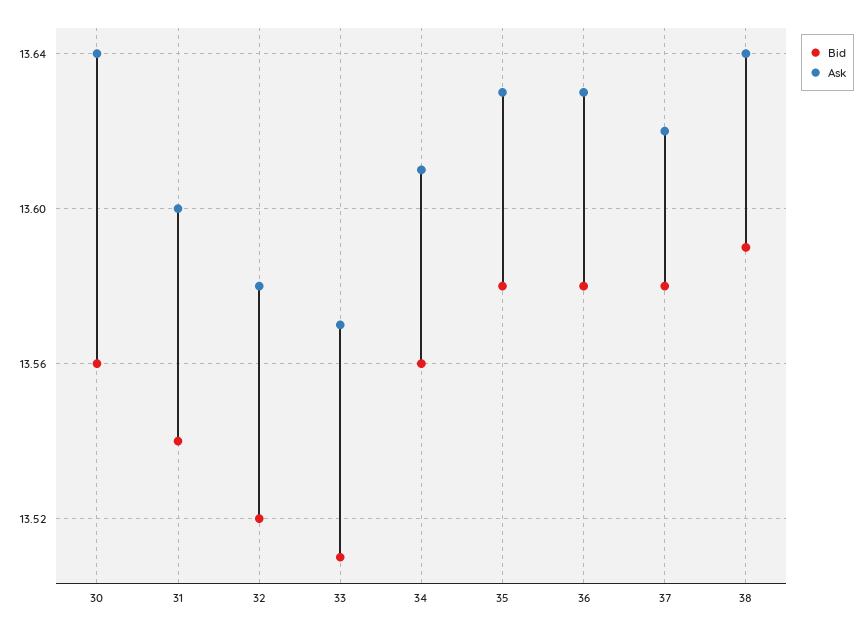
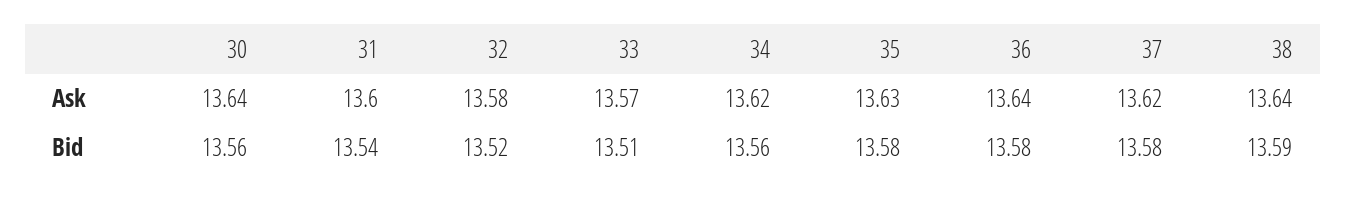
Ask, 34: 13.61 -> 13.62
Ask, 36: 13.63 -> 13.64

